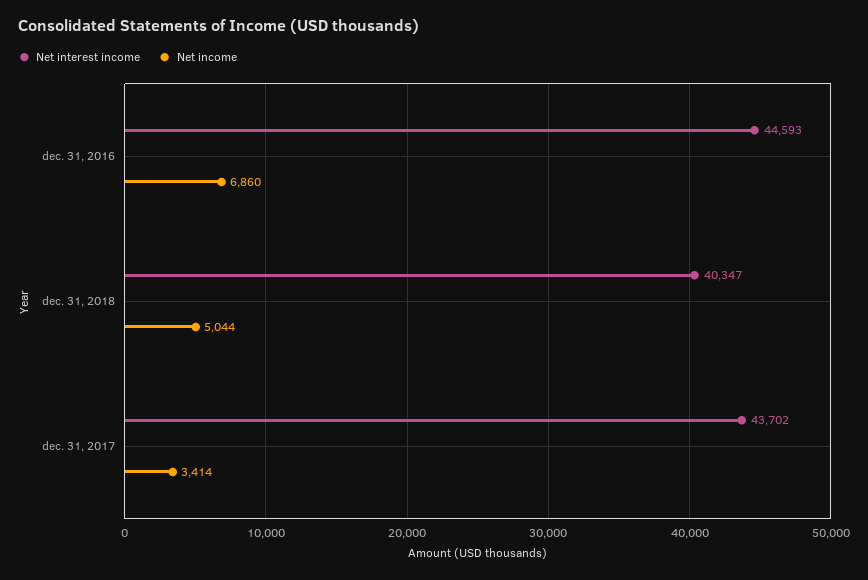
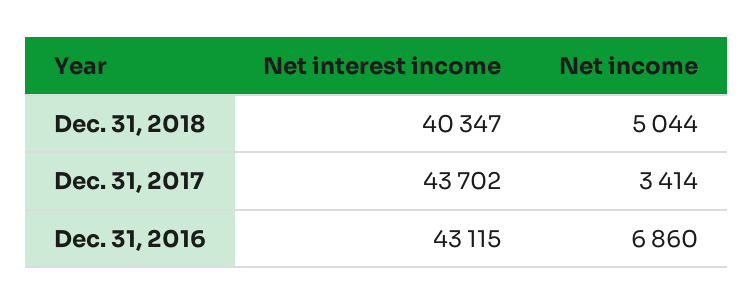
Net interest income, dec. 31, 2016: 44593 -> 43115

